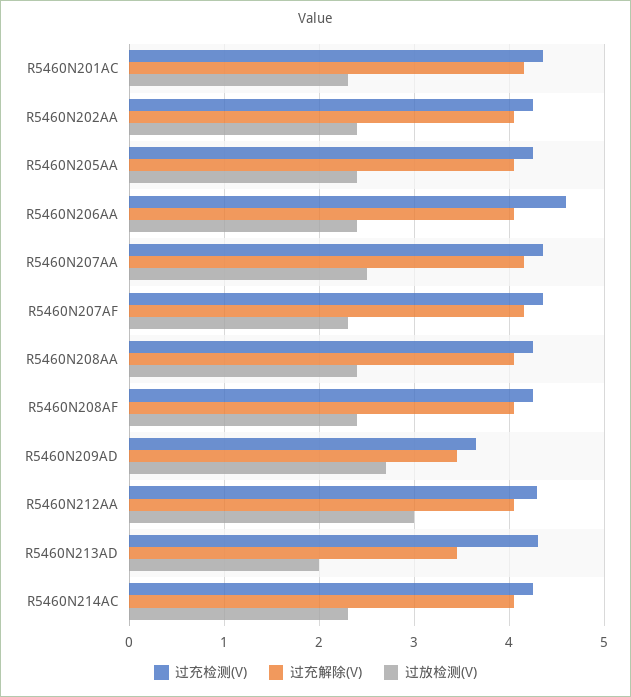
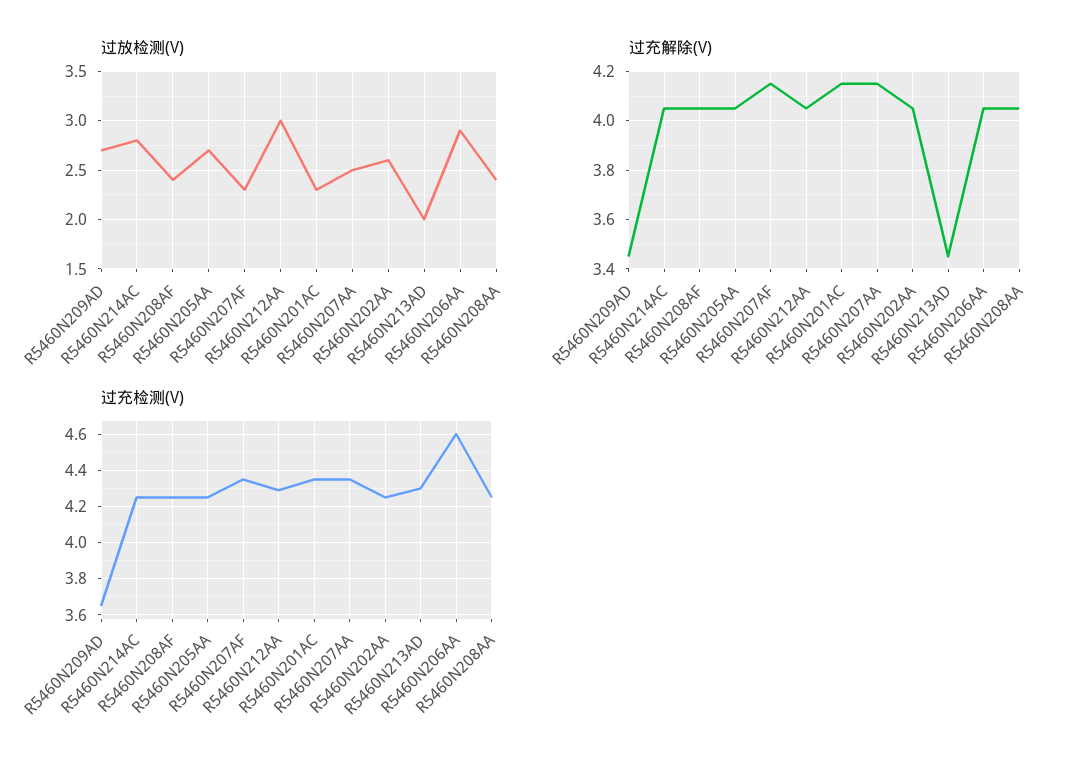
过放检测(V), R5460N202AA: 2.4 -> 2.6
过放检测(V), R5460N205AA: 2.4 -> 2.7
过放检测(V), R5460N206AA: 2.4 -> 2.9
过放检测(V), R5460N214AC: 2.3 -> 2.8

